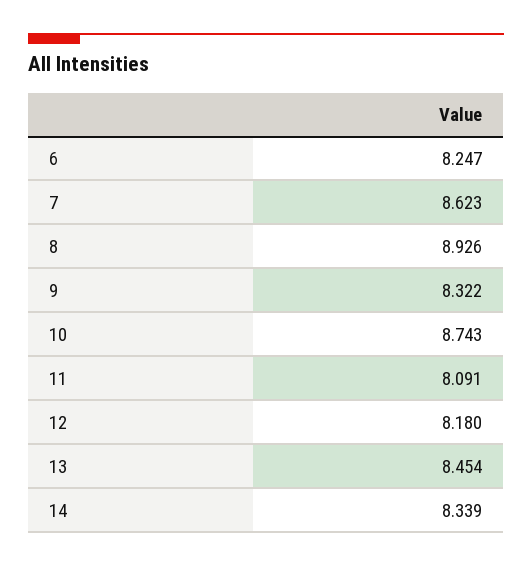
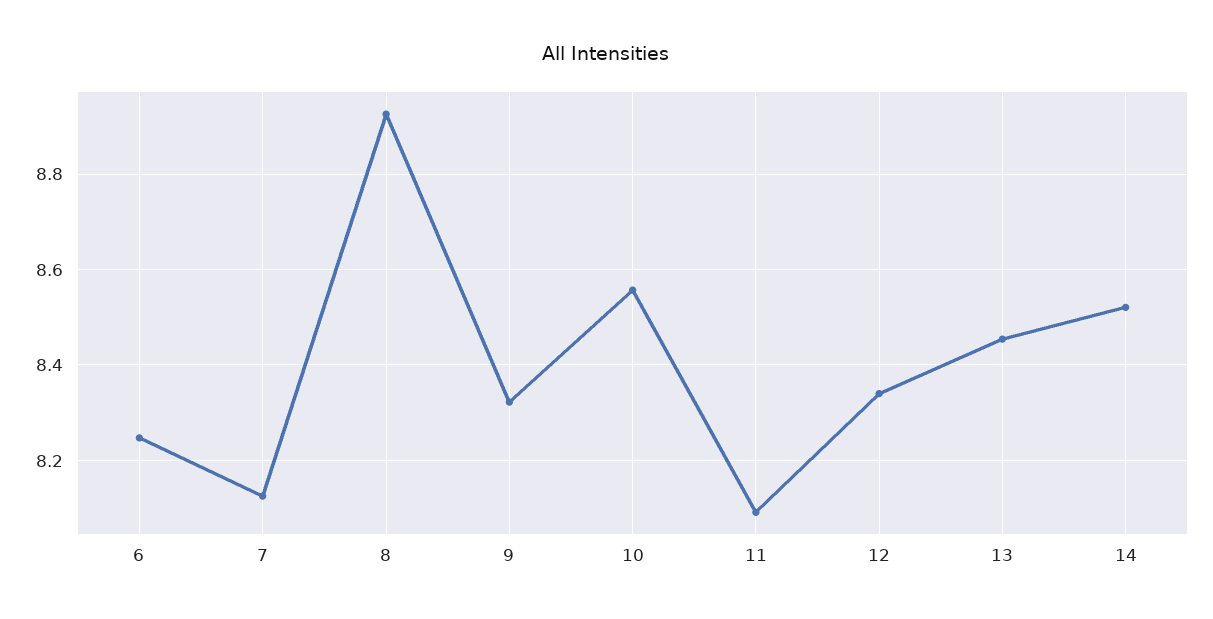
7: 8.623 -> 8.12
10: 8.743 -> 8.56
12: 8.18 -> 8.34
14: 8.339 -> 8.52

